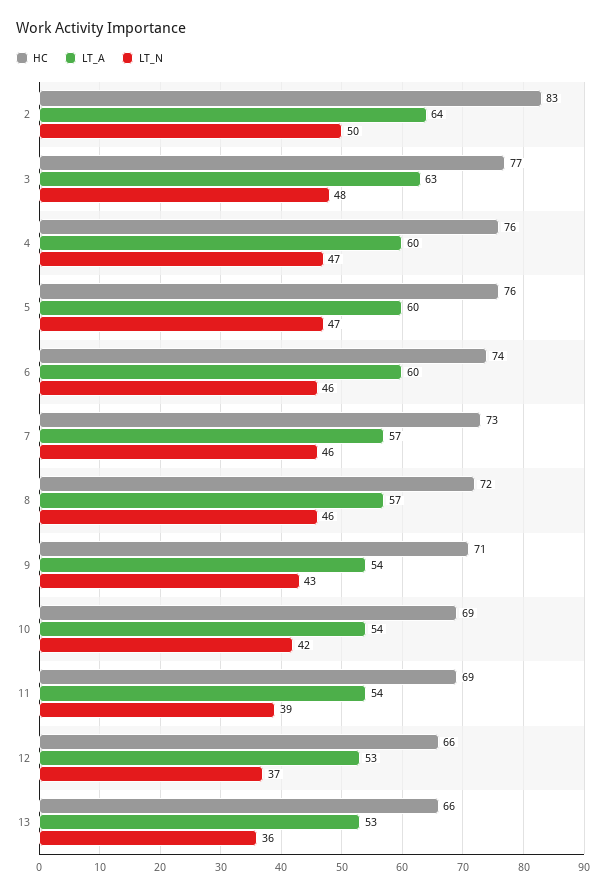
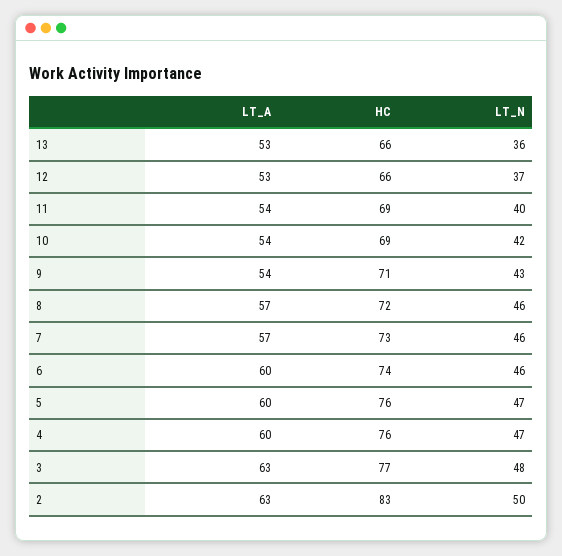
LT_A, 2: 64 -> 63
LT_N, 11: 39 -> 40

